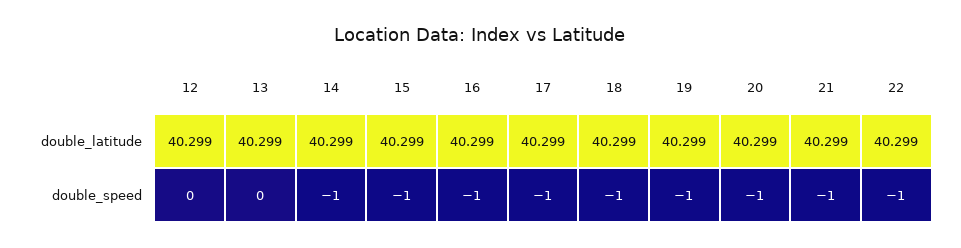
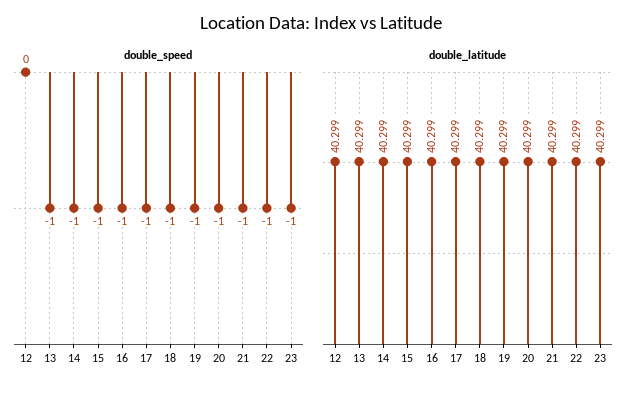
double_speed, 13: 0 -> -1
double_speed, 23: none -> -1
double_latitude, 23: none -> 40.299

